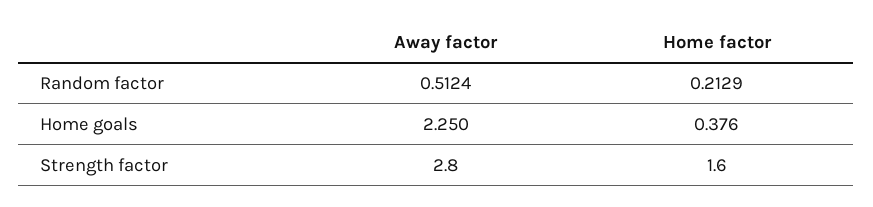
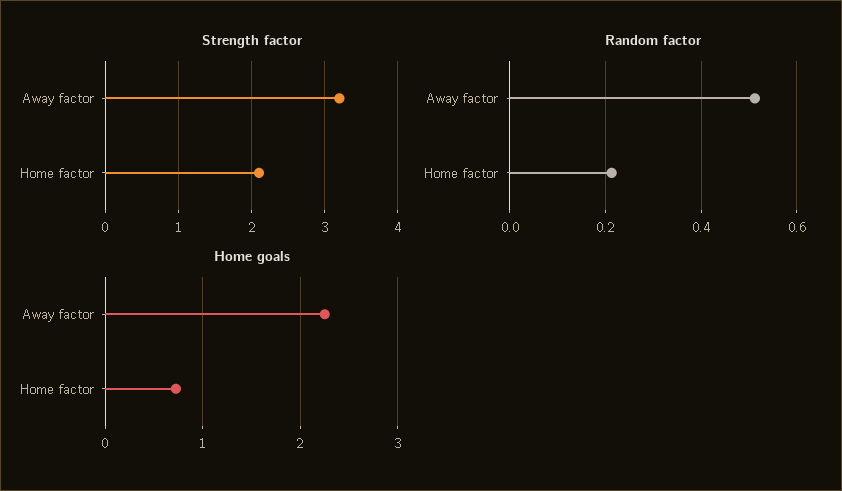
Home goals, Home factor: 0.376 -> 0.7
Strength factor, Away factor: 2.8 -> 3.2
Strength factor, Home factor: 1.6 -> 2.1

